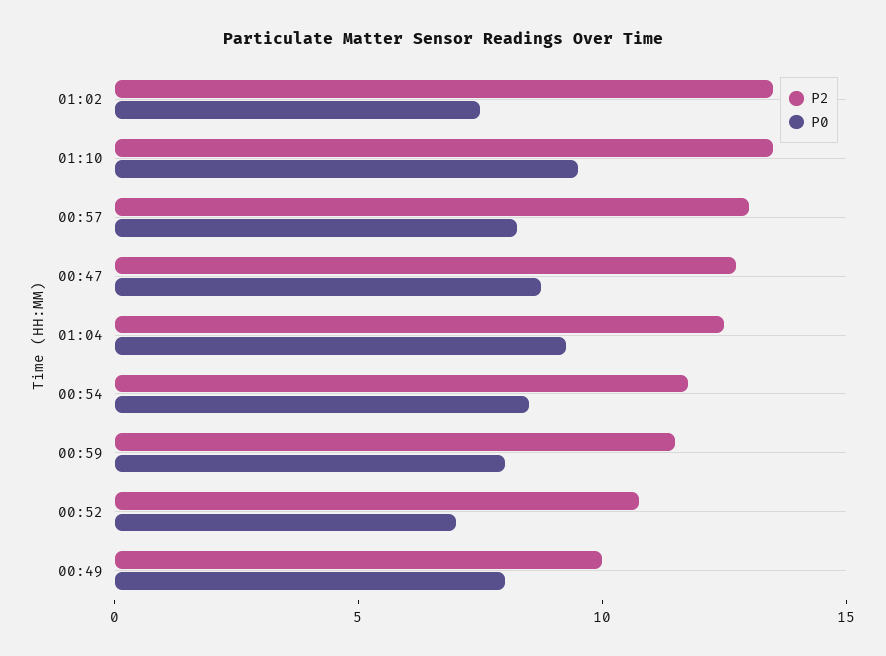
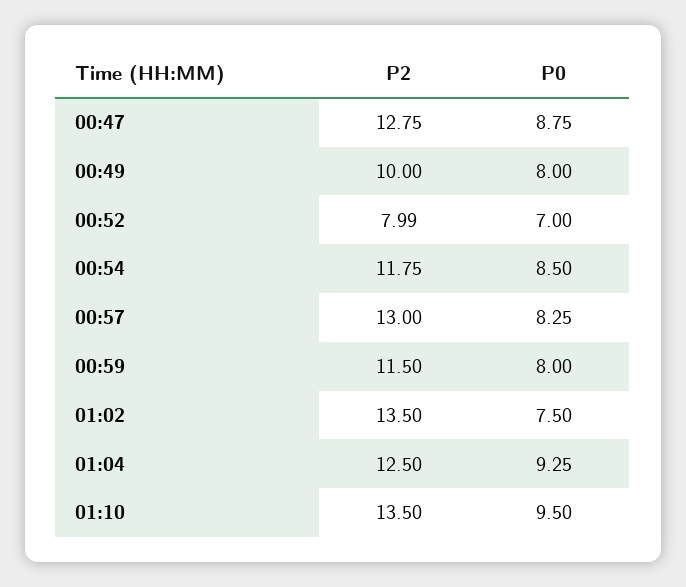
P2, 00:52: 11 -> 7.99

